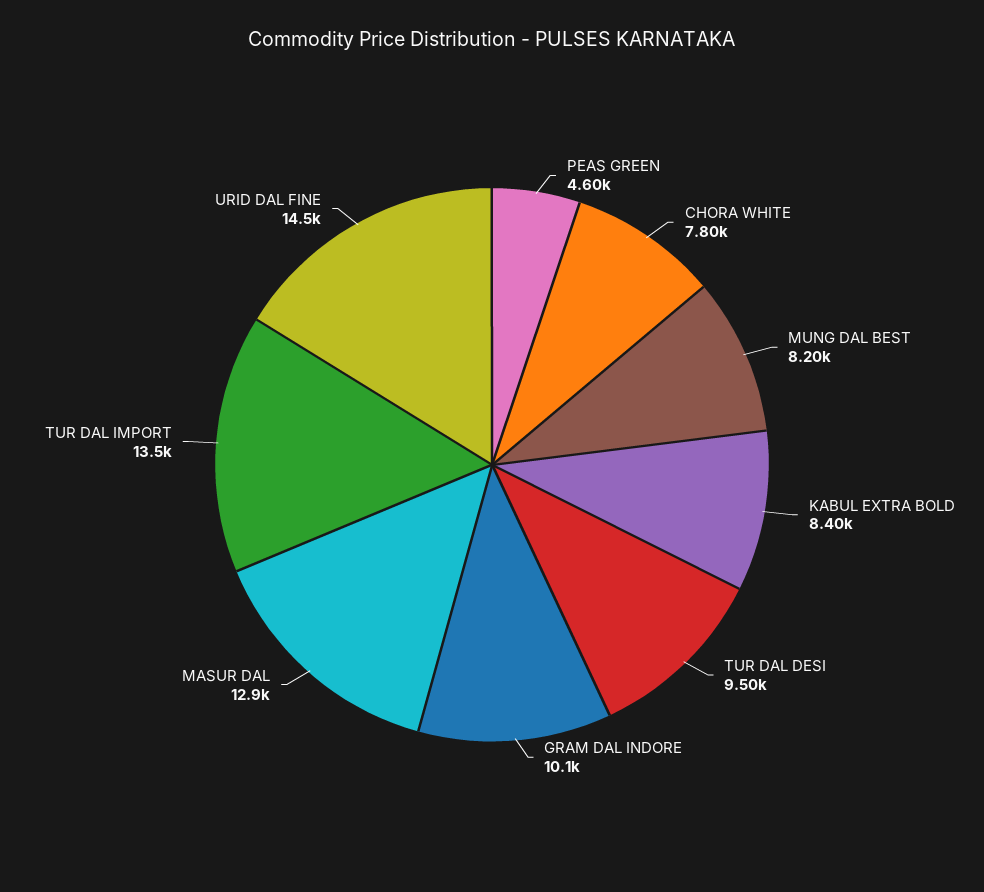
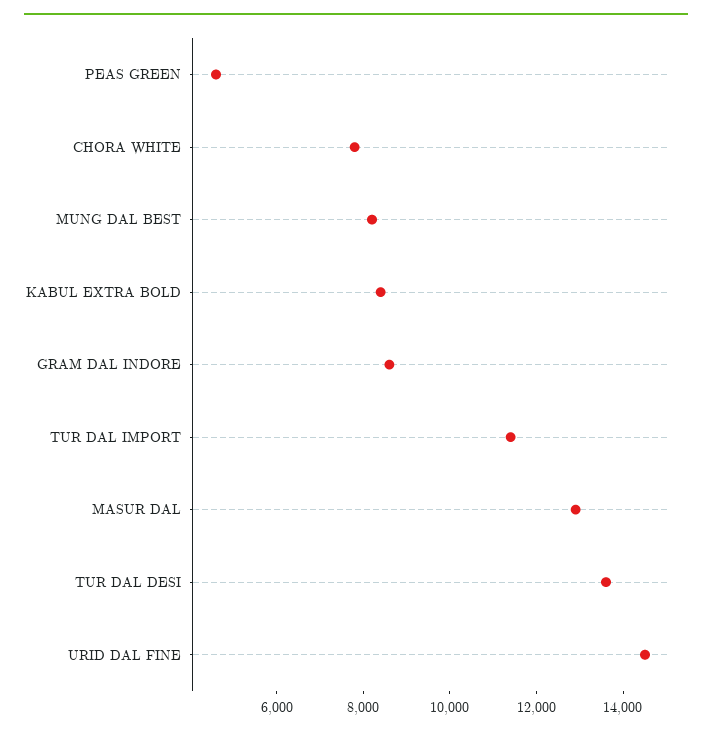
TUR DAL DESI: 9500 -> 13500
GRAM DAL INDORE: 10100 -> 8500
TUR DAL IMPORT: 13500 -> 11500

